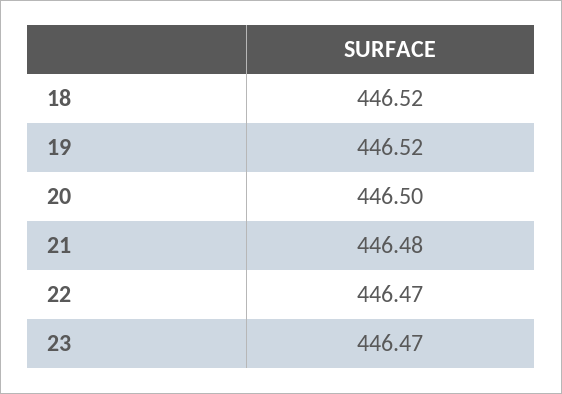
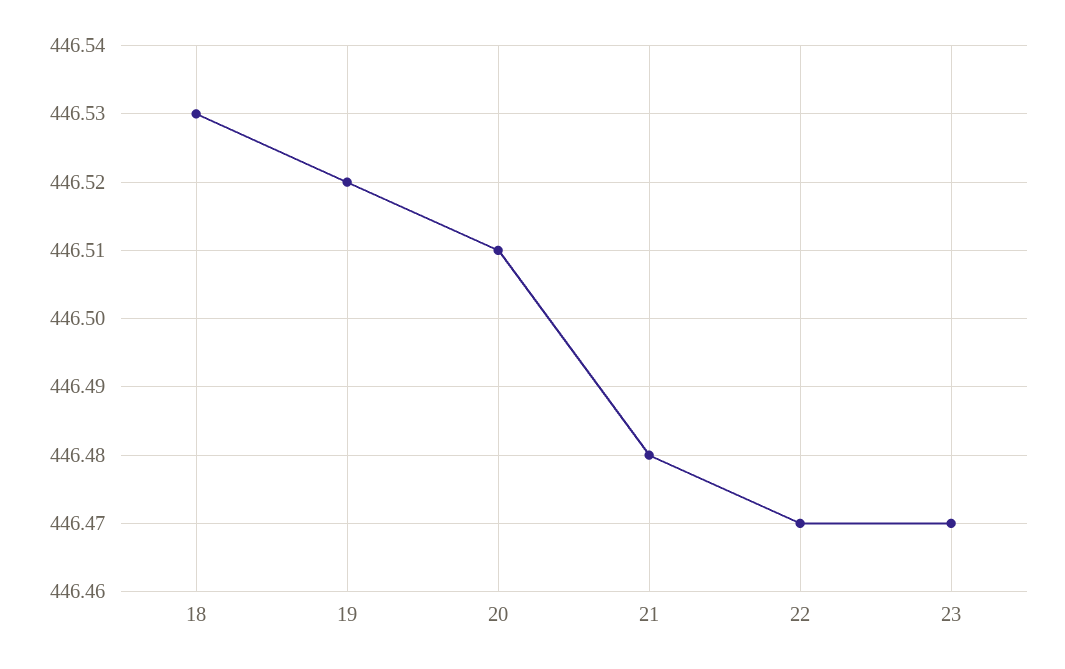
18: 446.52 -> 446.53
20: 446.5 -> 446.51

